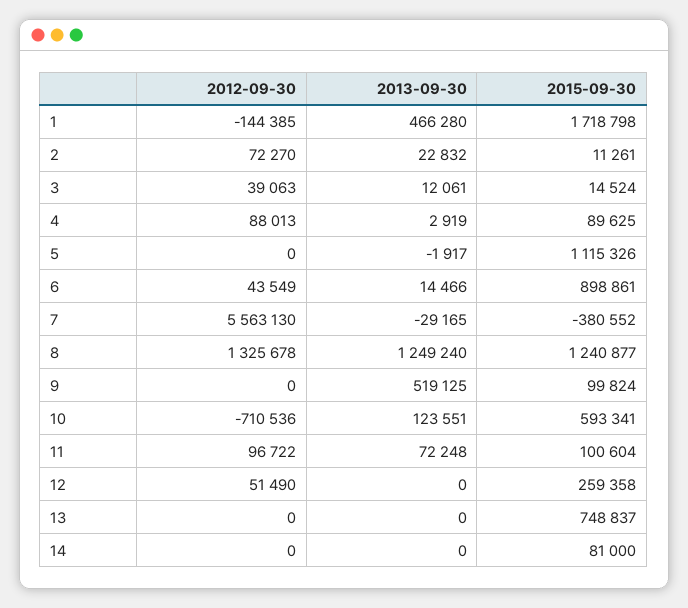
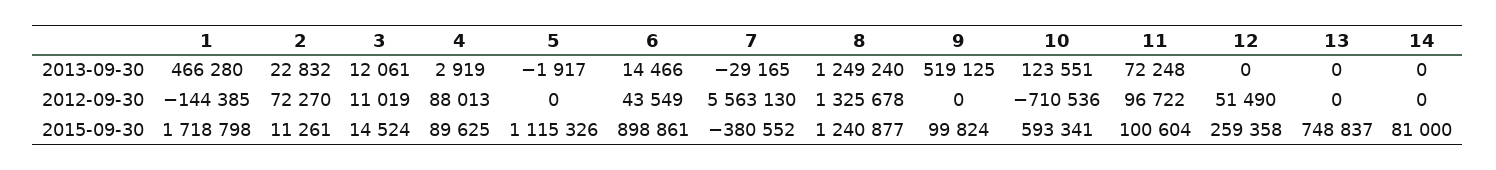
2012-09-30, 3: 39063 -> 11019

